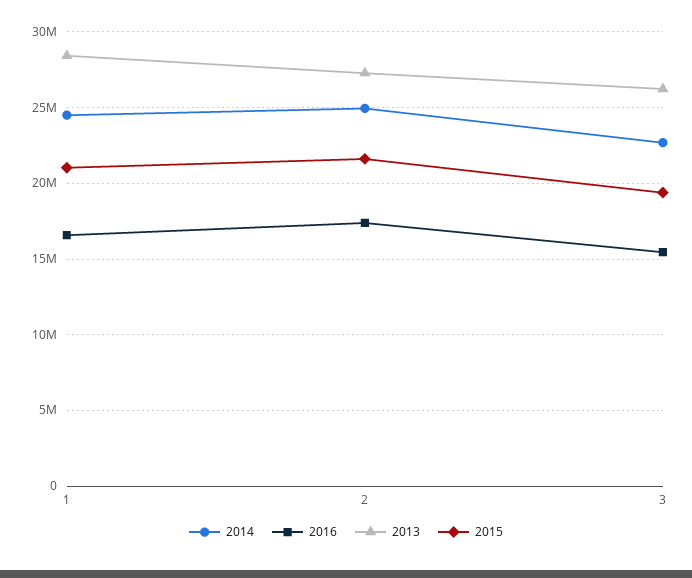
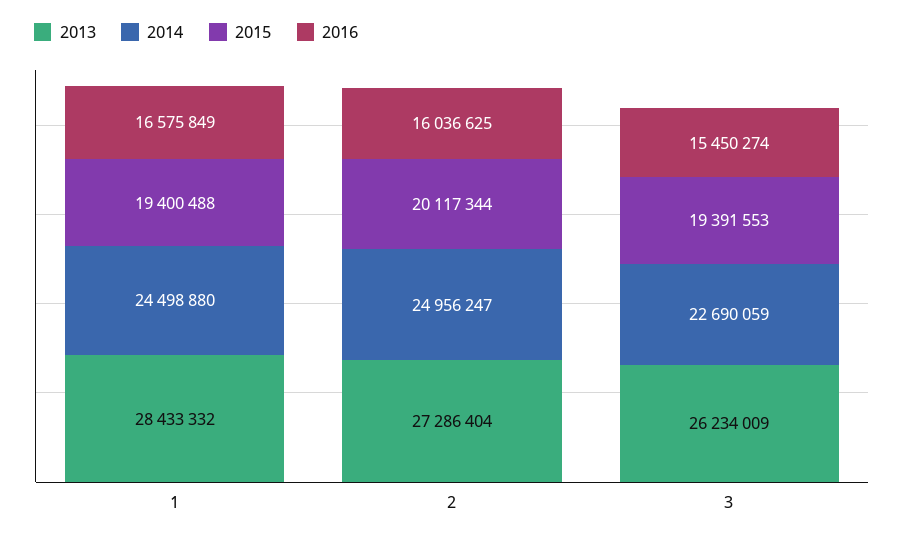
2015, 1: 21000000 -> 19400488
2016, 2: 17500000 -> 16036625
2015, 2: 21500000 -> 20117344

